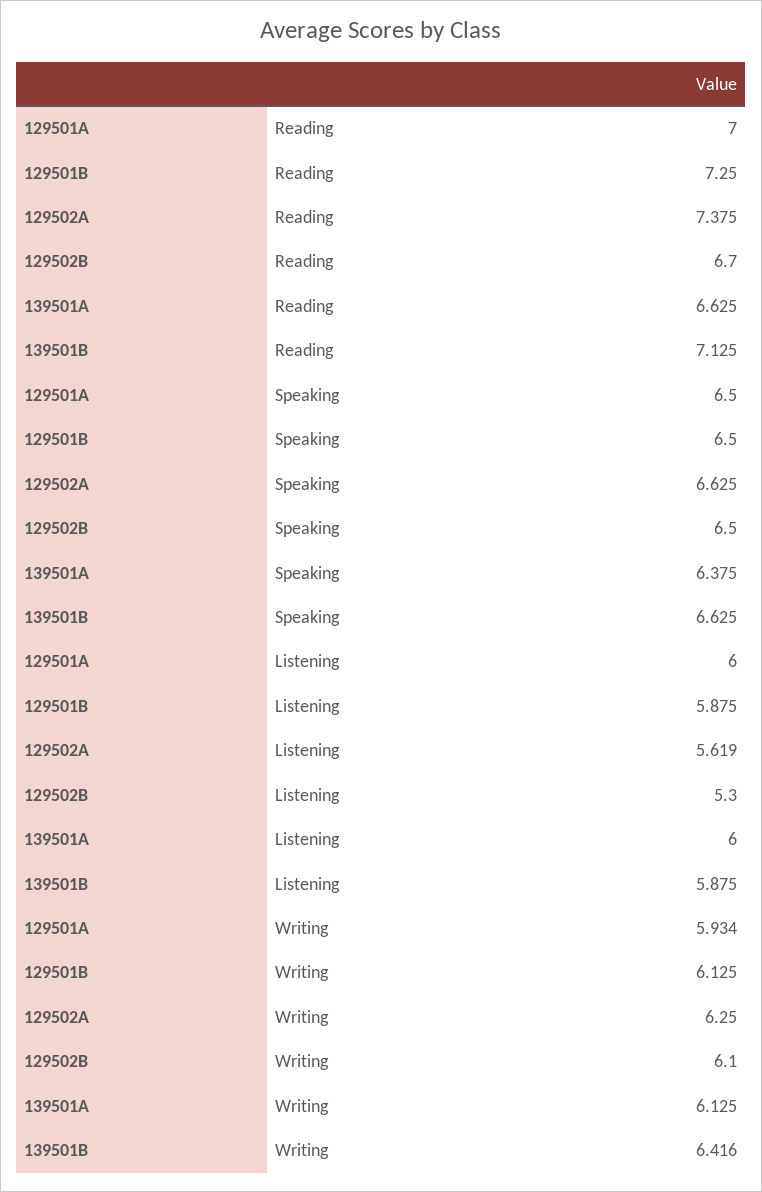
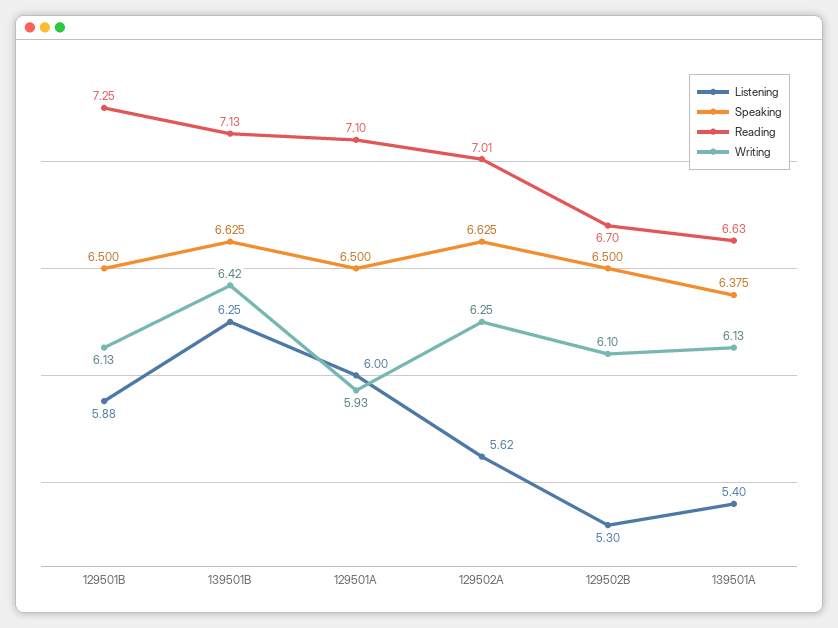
Reading, 129501A: 7 -> 7.1
Reading, 129502A: 7.375 -> 7.01
Listening, 139501A: 6 -> 5.4
Listening, 139501B: 5.875 -> 6.25

